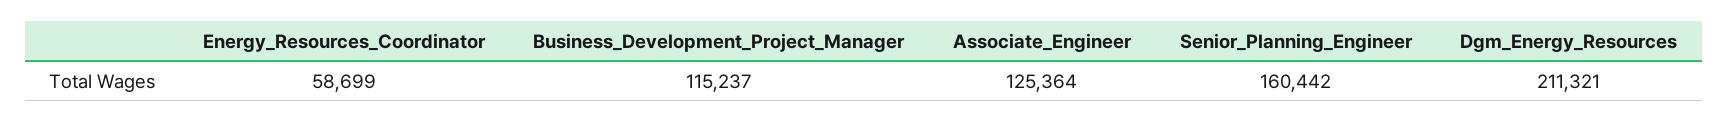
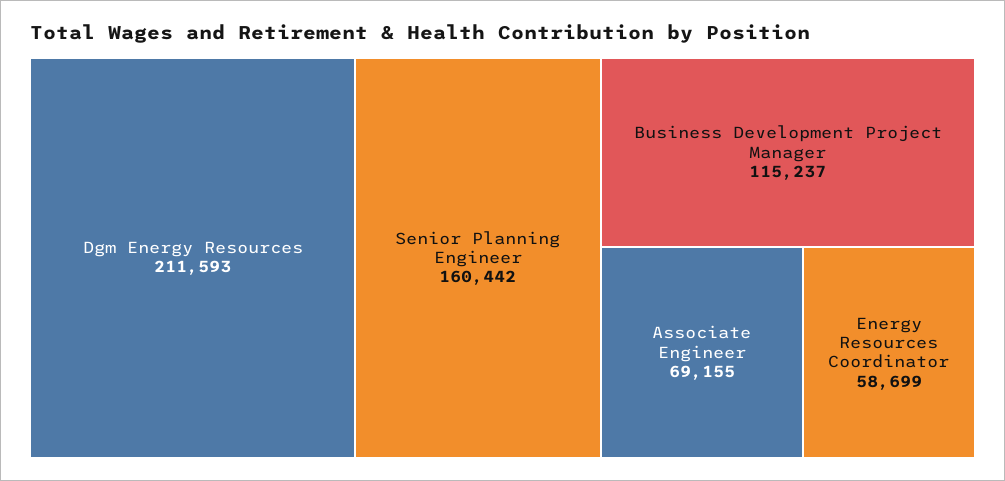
Associate_Engineer: 125364 -> 69155
Dgm_Energy_Resources: 211321 -> 211593

